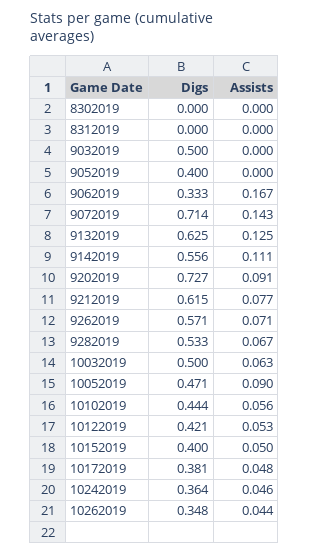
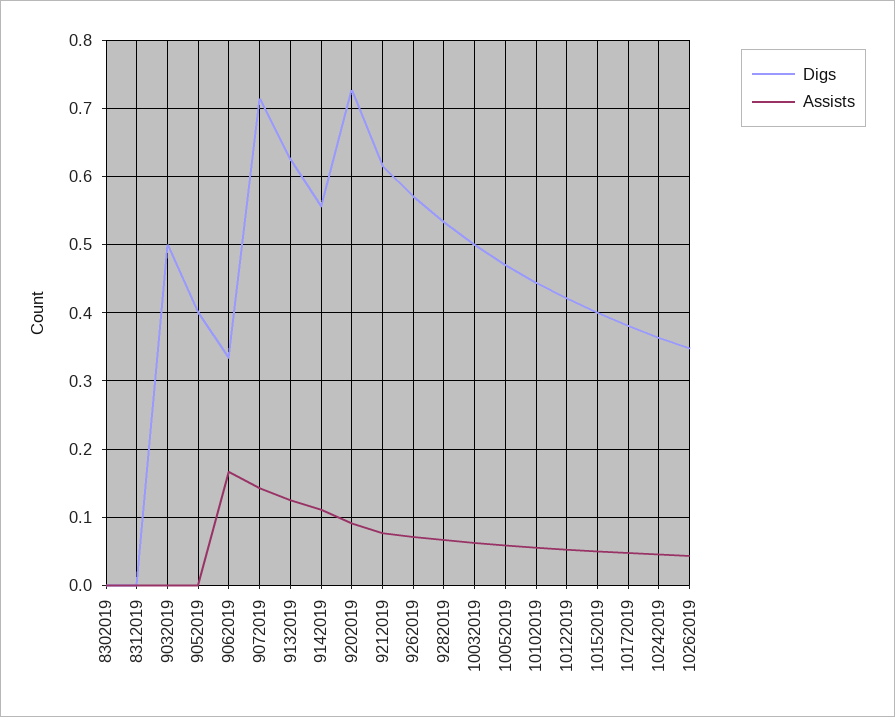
Assists, 10052019: 0.09 -> 0.06

